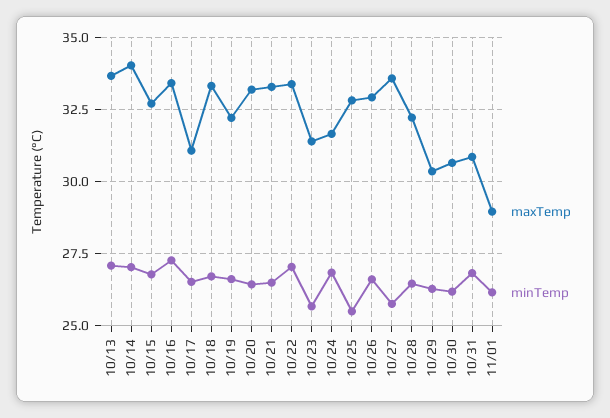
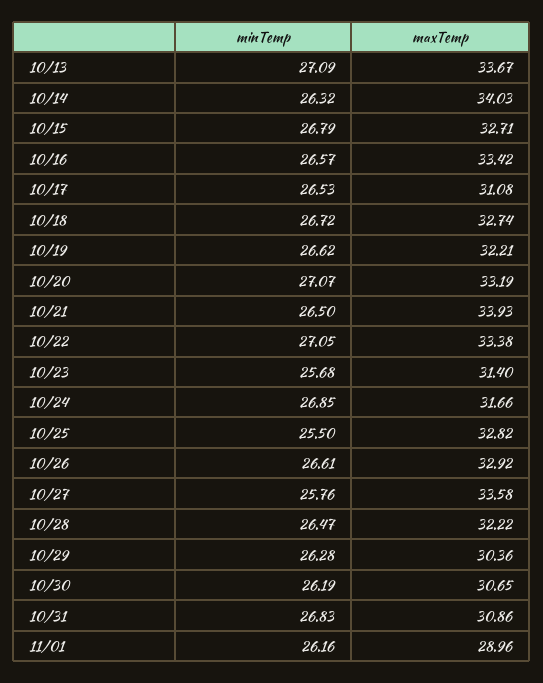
minTemp, 10/14: 27 -> 26.32
minTemp, 10/16: 27.25 -> 26.57
maxTemp, 10/18: 33.25 -> 32.74
minTemp, 10/20: 26.5 -> 27.07
maxTemp, 10/21: 33.25 -> 33.93

